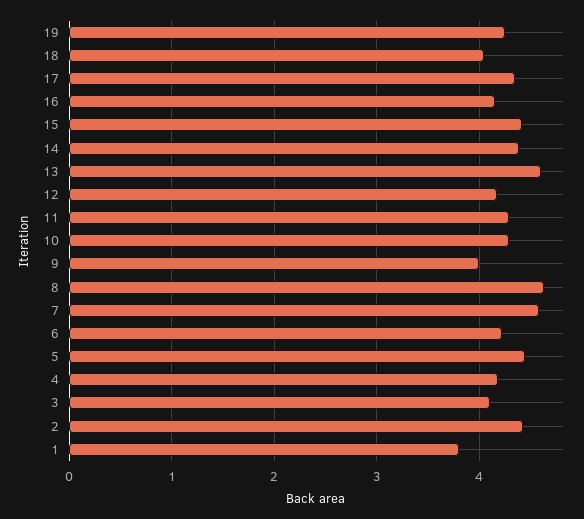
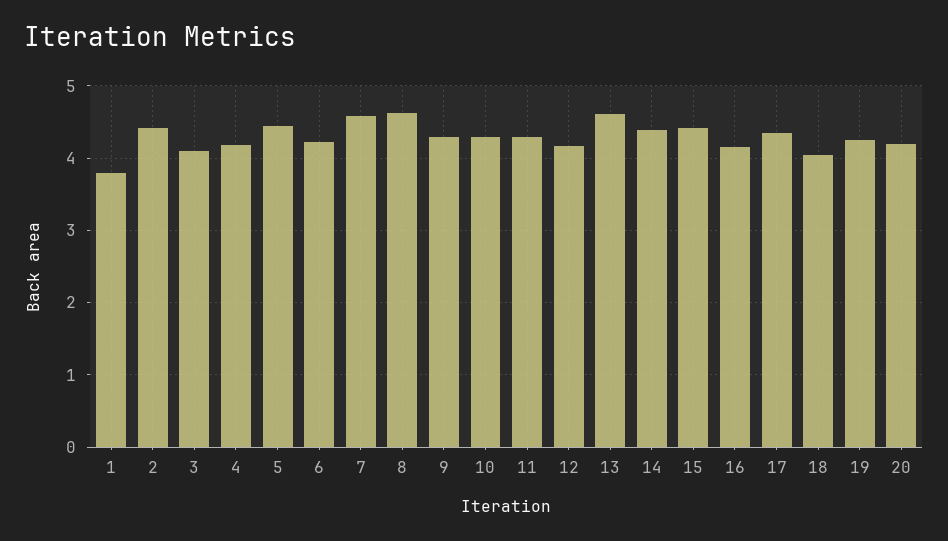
9: 4 -> 4.3
20: none -> 4.2

